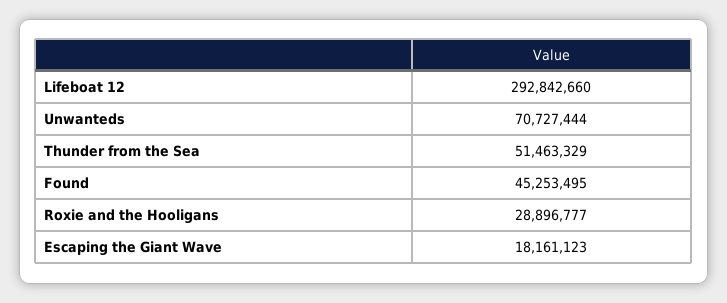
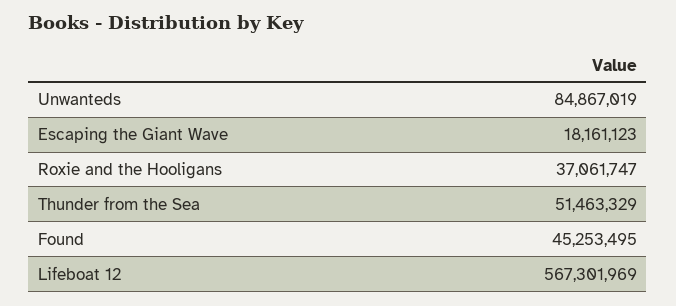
Lifeboat 12: 292842660 -> 567301969
Unwanteds: 70727444 -> 84867019
Roxie and the Hooligans: 28896777 -> 37061747

